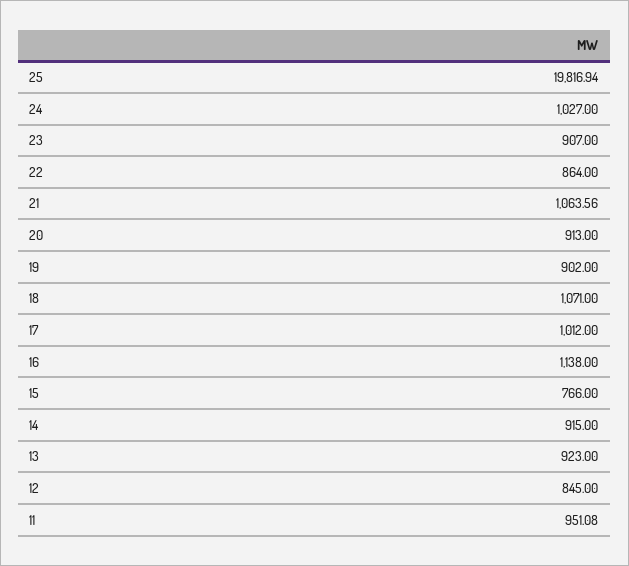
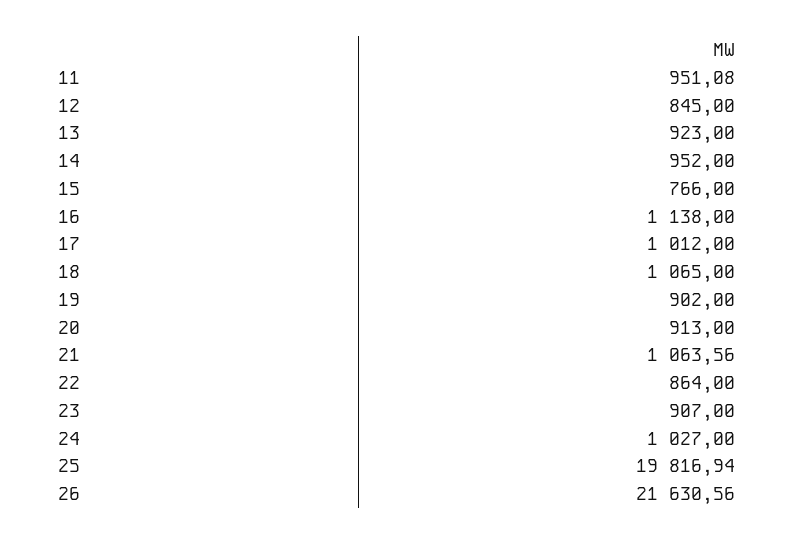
18: 1071 -> 1065
14: 915 -> 952
26: none -> 21630.56

